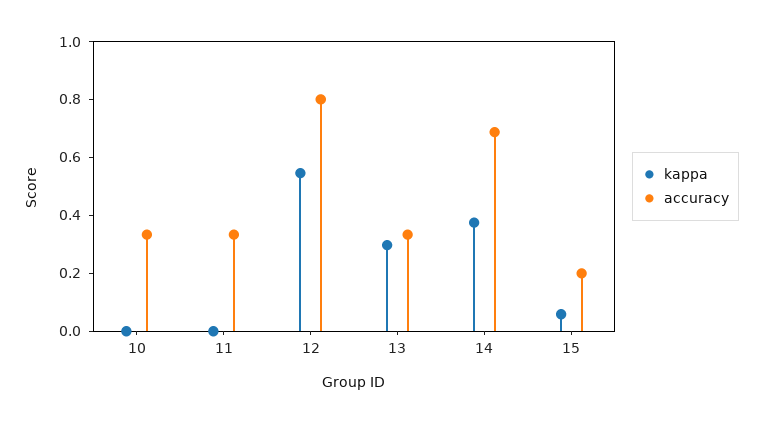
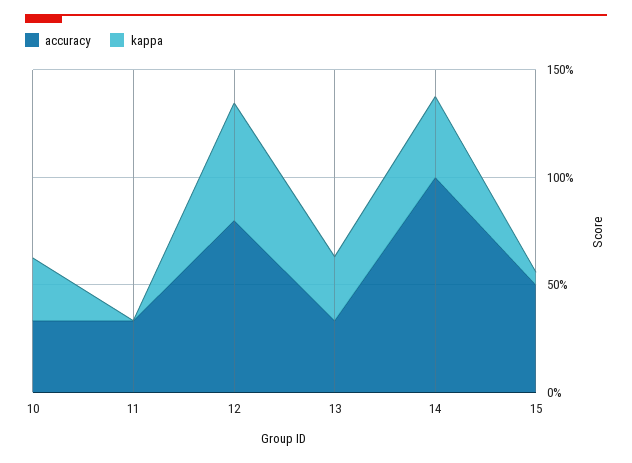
kappa, 10: 0 -> 0.3
accuracy, 14: 0.7 -> 1
accuracy, 15: 0.2 -> 0.5

